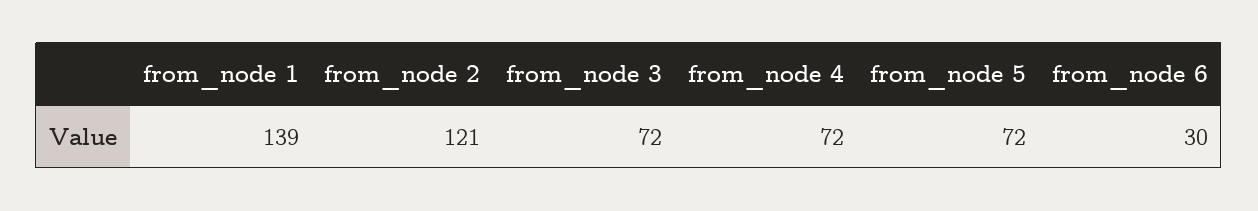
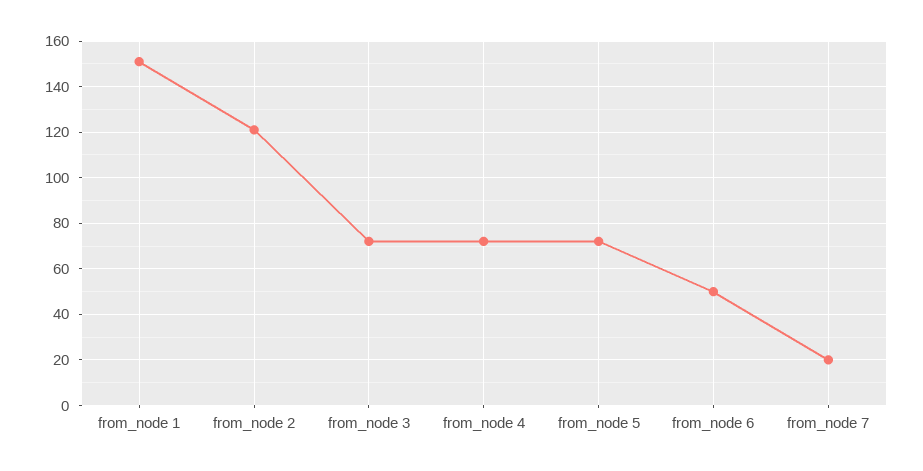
from_node 1: 139 -> 150
from_node 6: 30 -> 50
from_node 7: none -> 20

